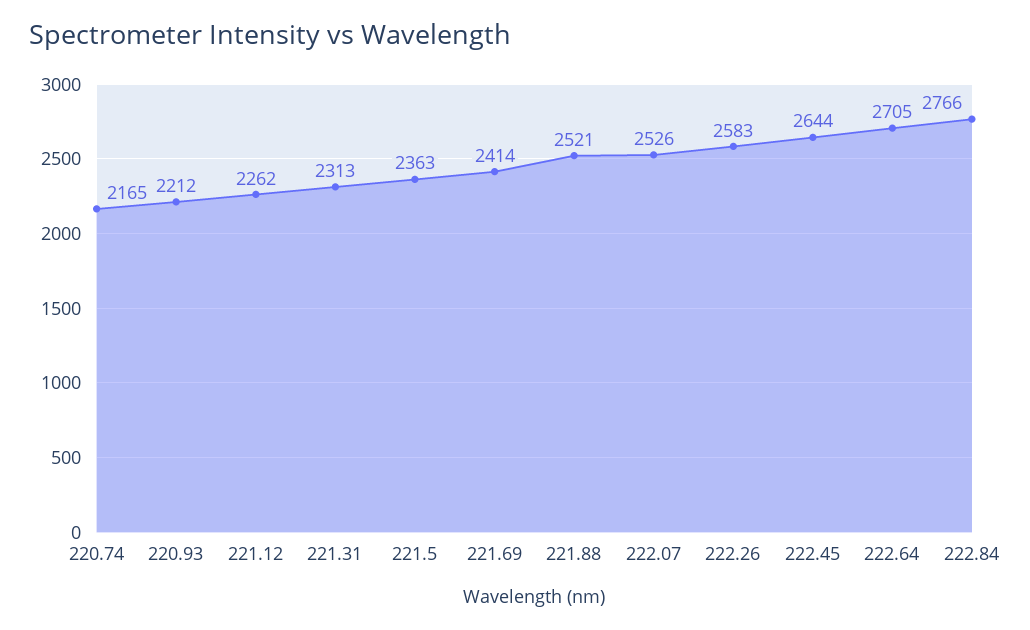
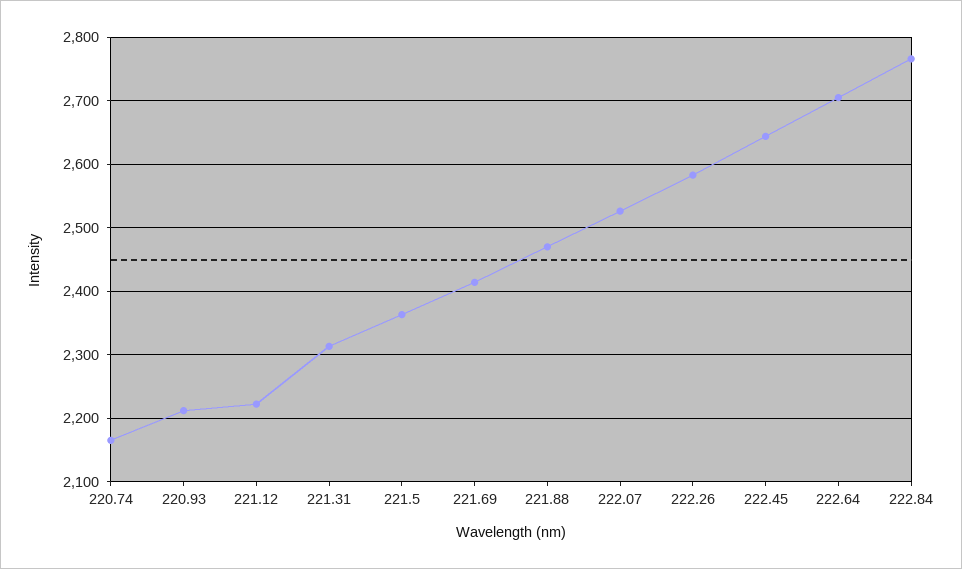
221.12: 2262 -> 2220
221.88: 2521 -> 2470

